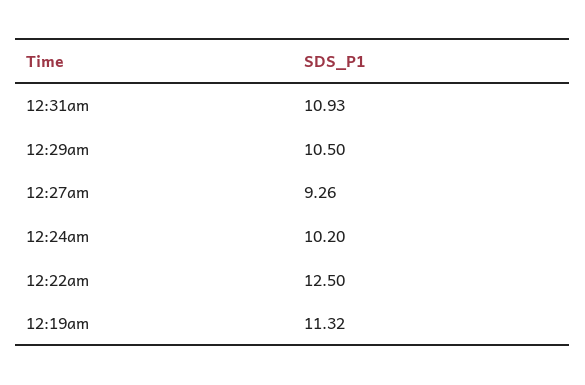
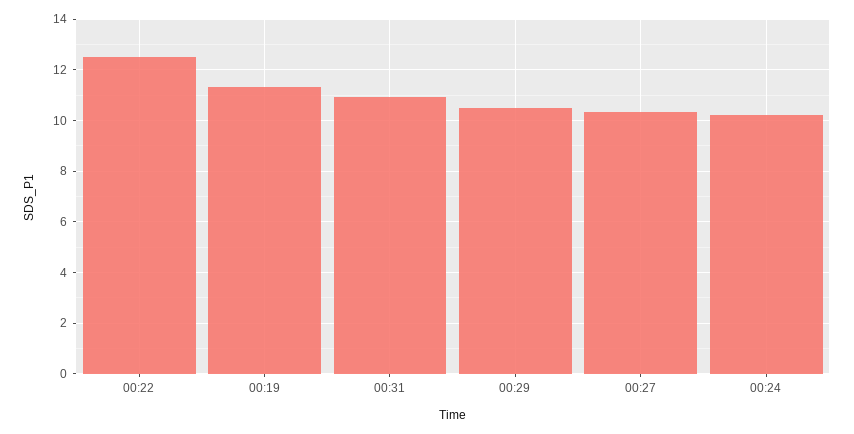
12:27am: 9.26 -> 10.25

